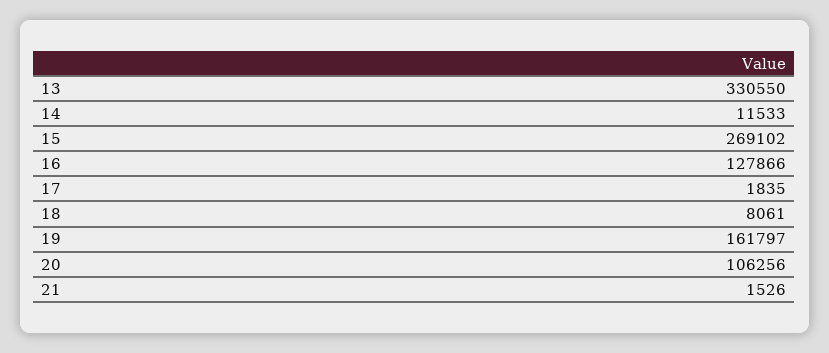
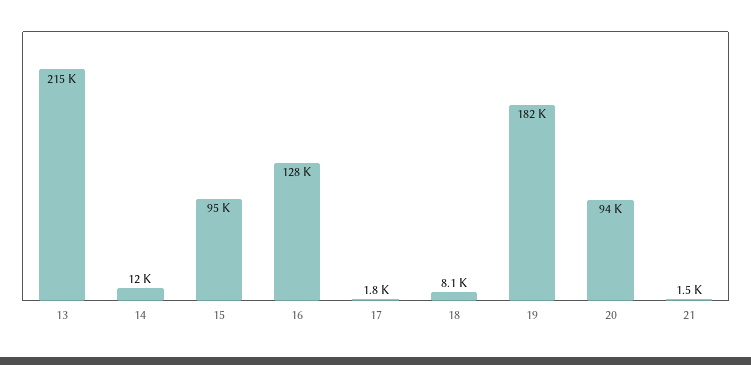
13: 330550 -> 215000
15: 269102 -> 95000
19: 161797 -> 182000
20: 106256 -> 94000

